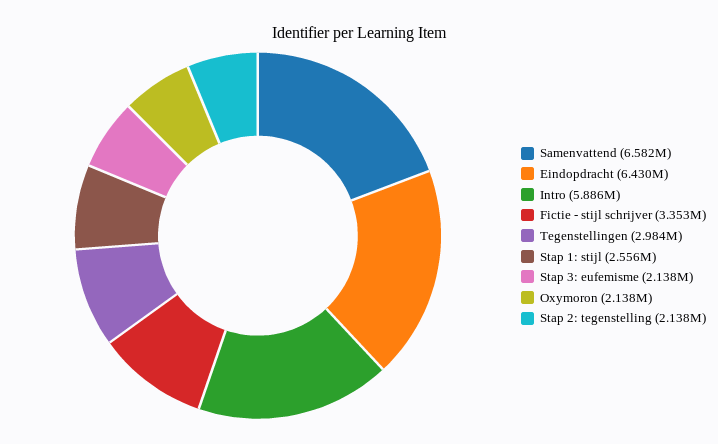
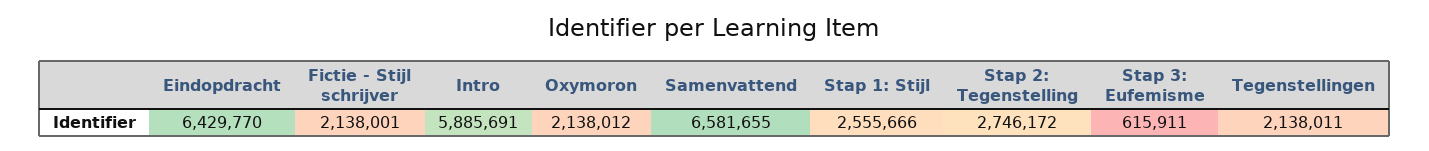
Fictie - stijl schrijver: 3353000 -> 2138001
Tegenstellingen: 2984000 -> 2138011
Stap 3: eufemisme: 2138000 -> 615911
Stap 2: tegenstelling: 2138000 -> 2746172

